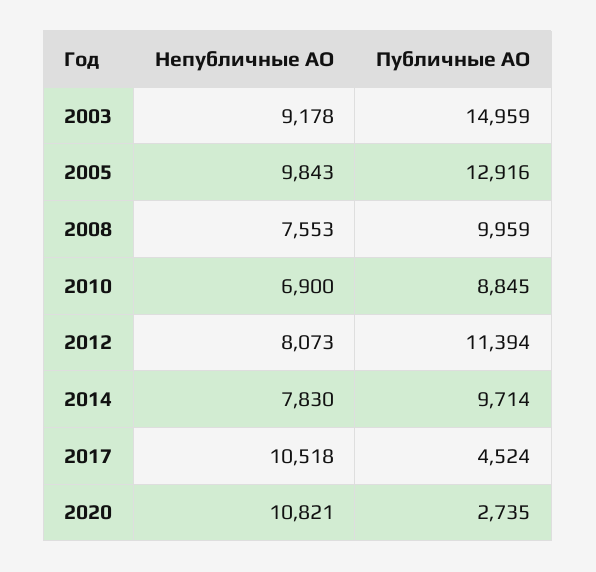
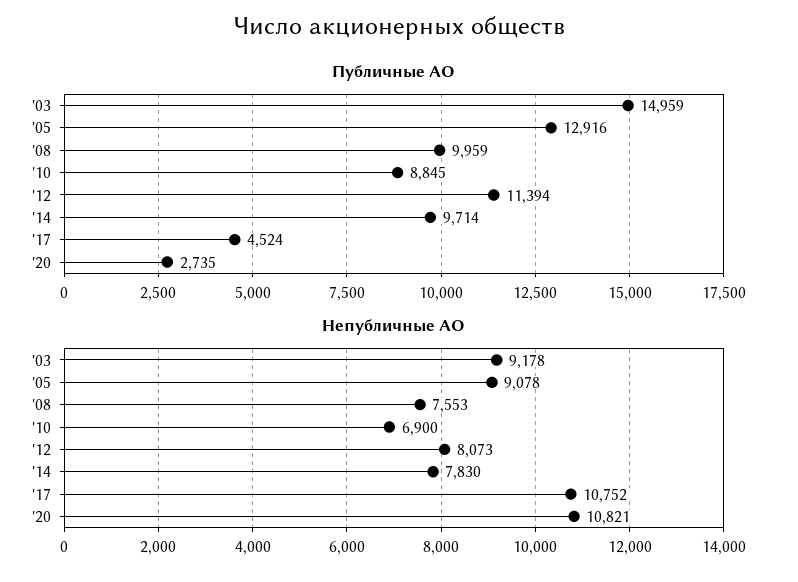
Непубличные АО, 2005: 9843 -> 9078
Непубличные АО, 2017: 10518 -> 10752

